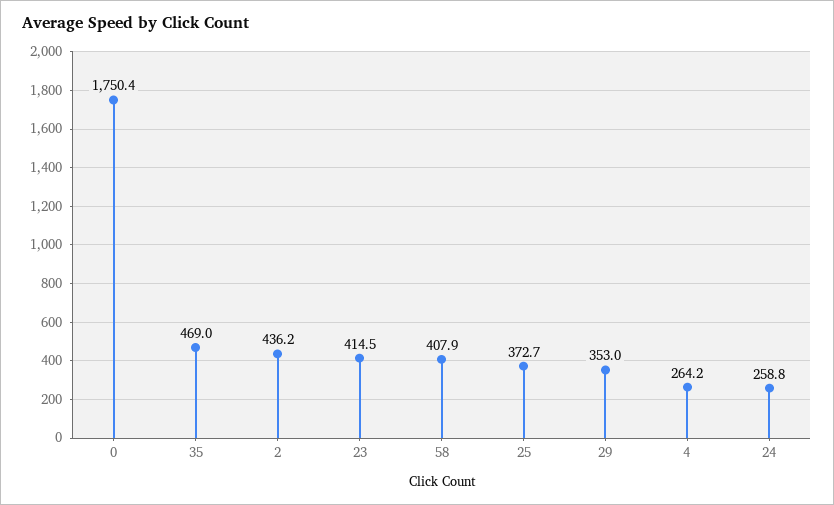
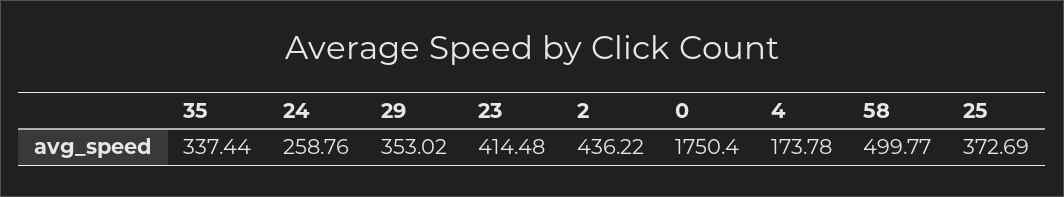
35: 469 -> 337.44
58: 407.9 -> 499.77
4: 264.2 -> 173.78

